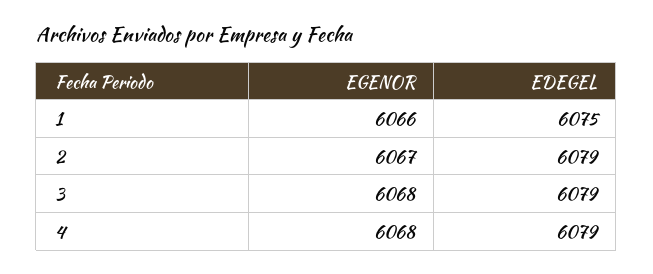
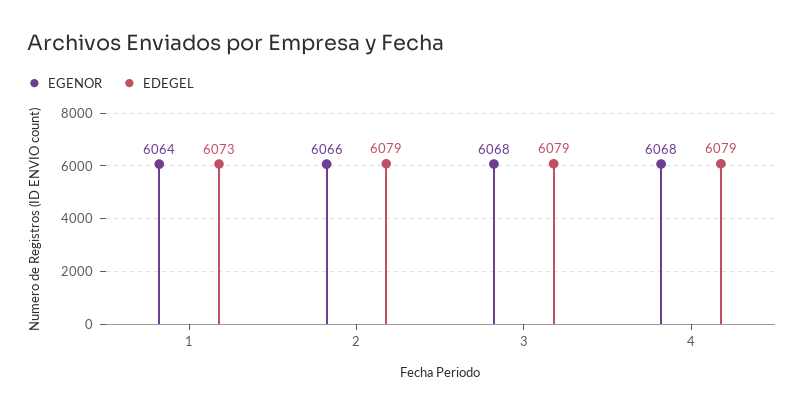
EGENOR, 1: 6066 -> 6064
EDEGEL, 1: 6075 -> 6073
EGENOR, 2: 6067 -> 6066

